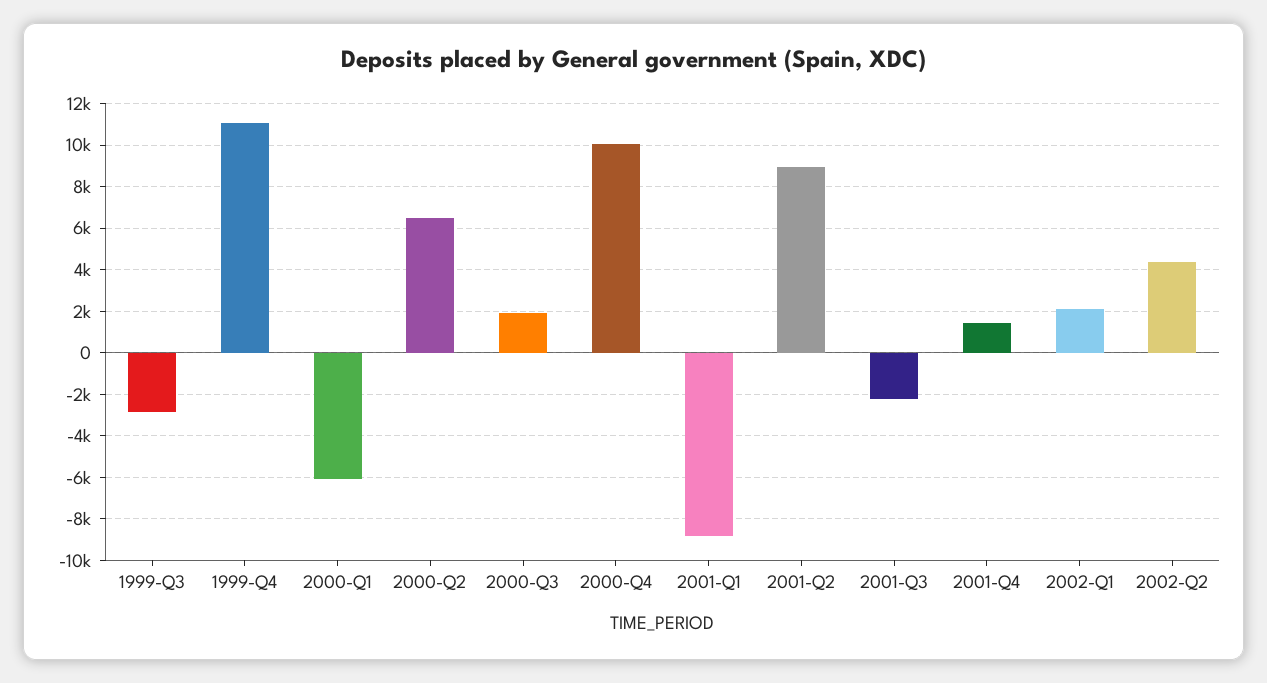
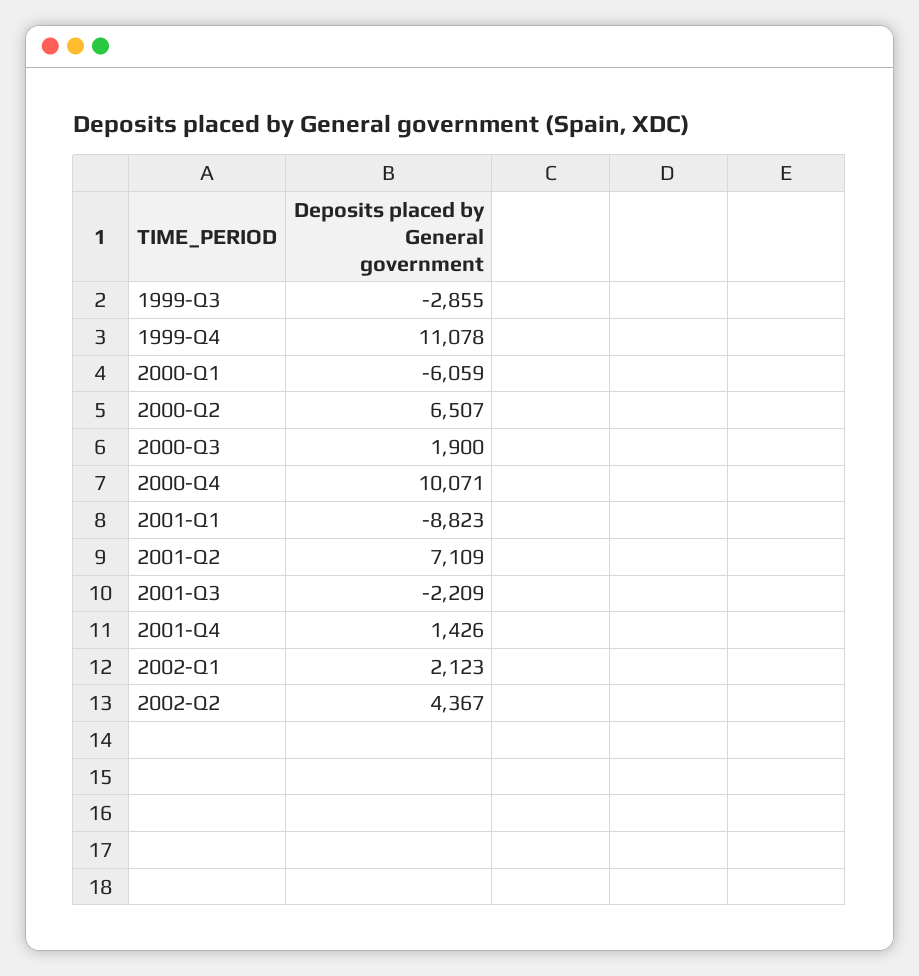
2001-Q2: 9000 -> 7109

